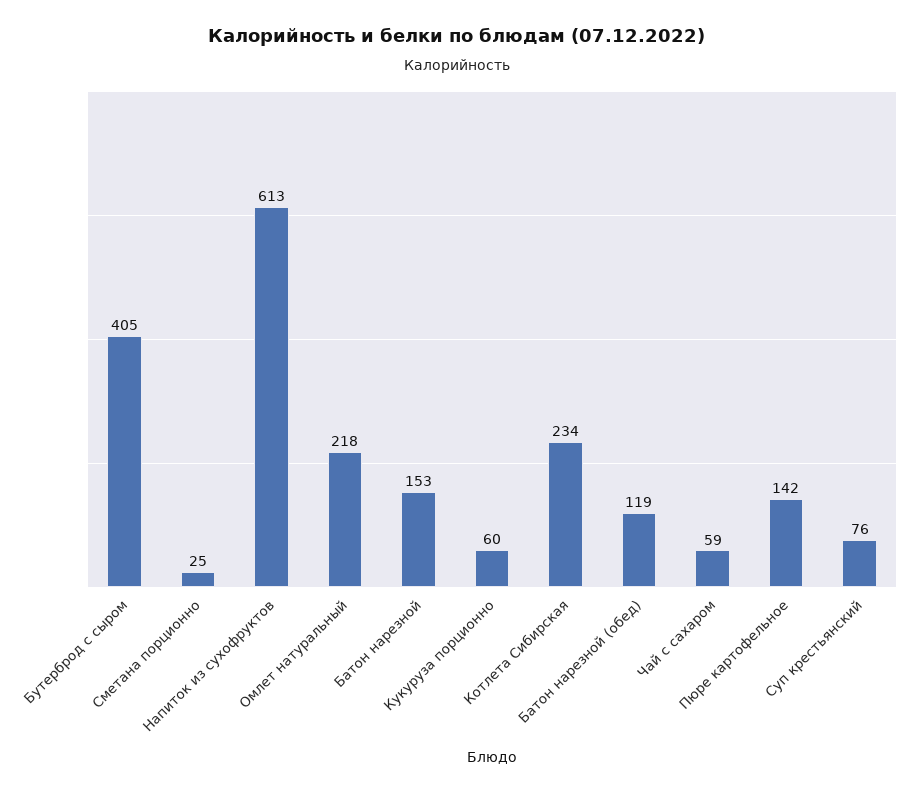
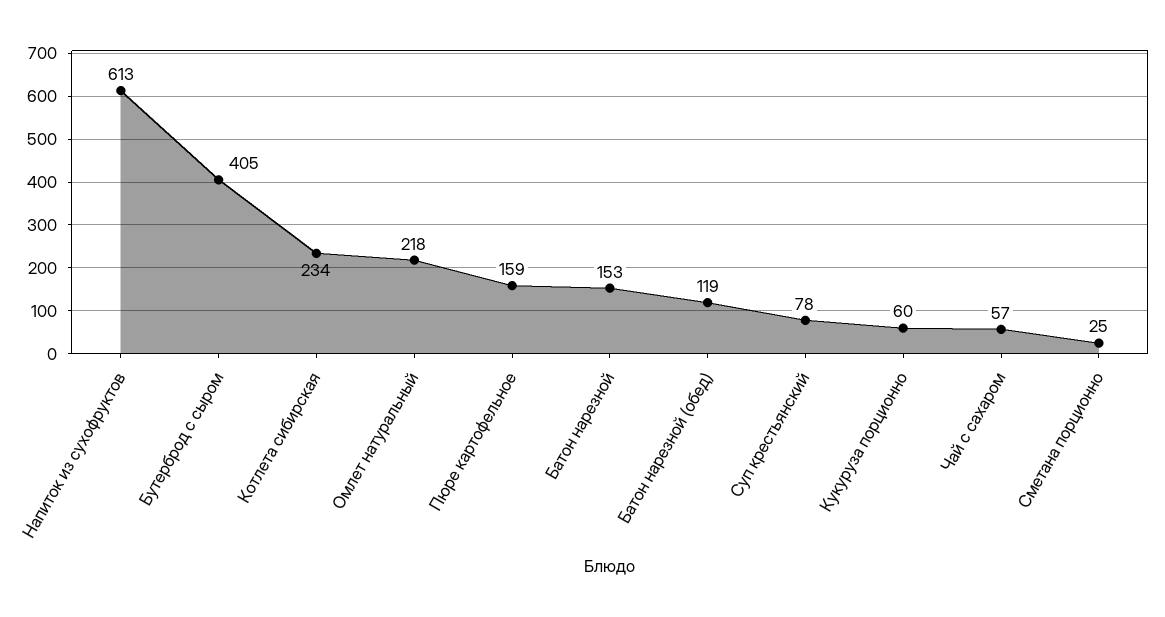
Чай с сахаром: 59 -> 57
Пюре картофельное: 142 -> 159
Суп крестьянский: 76 -> 78

